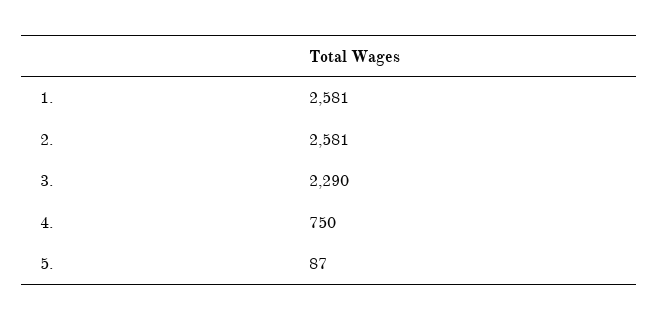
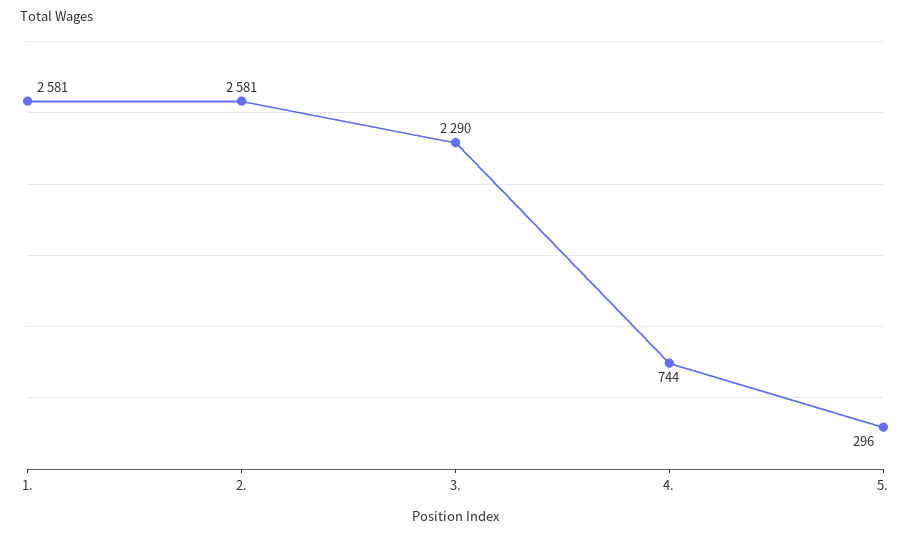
4.: 750 -> 744
5.: 87 -> 296

